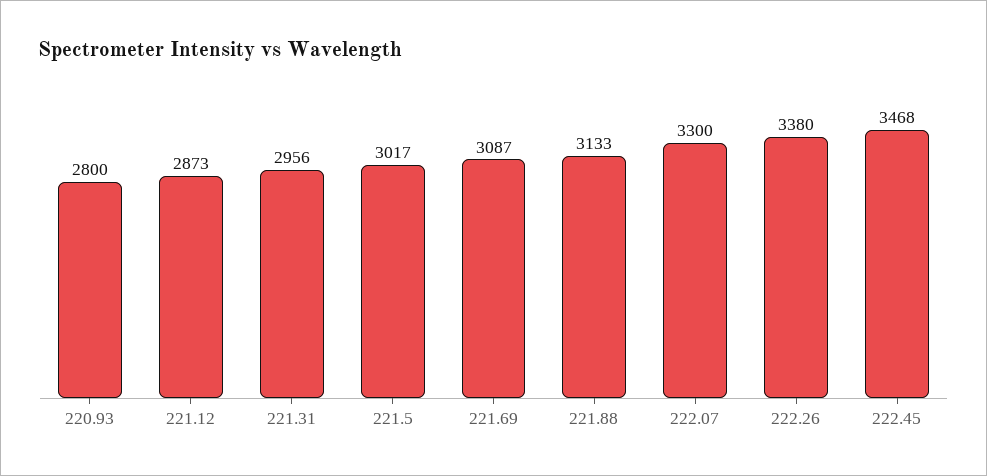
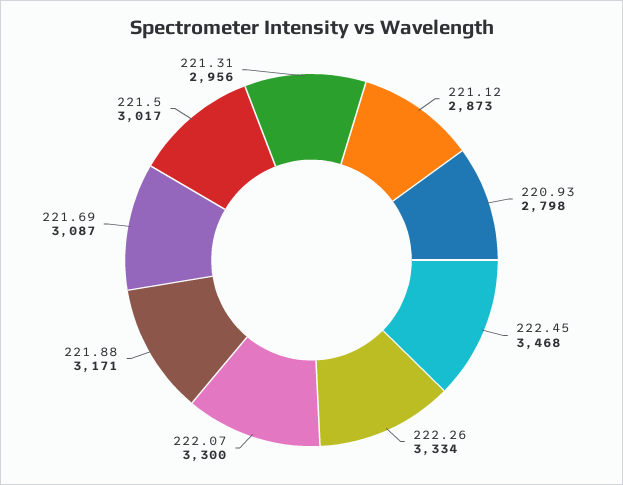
220.93: 2800 -> 2798
221.88: 3133 -> 3171
222.26: 3380 -> 3334

